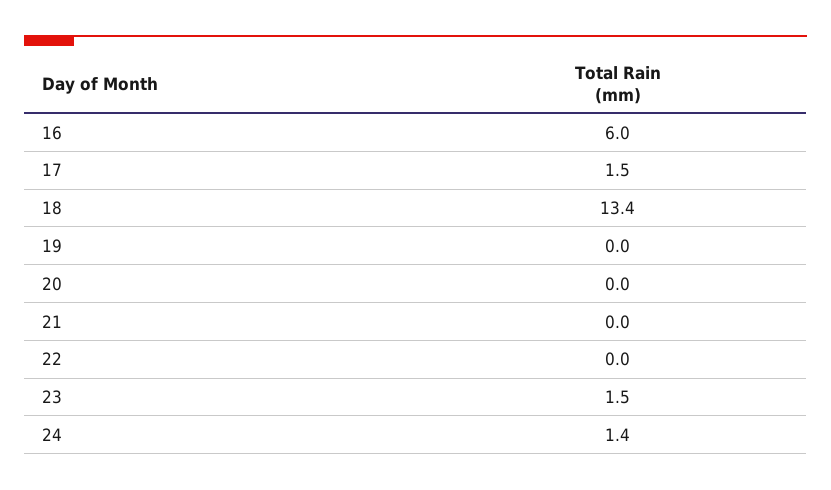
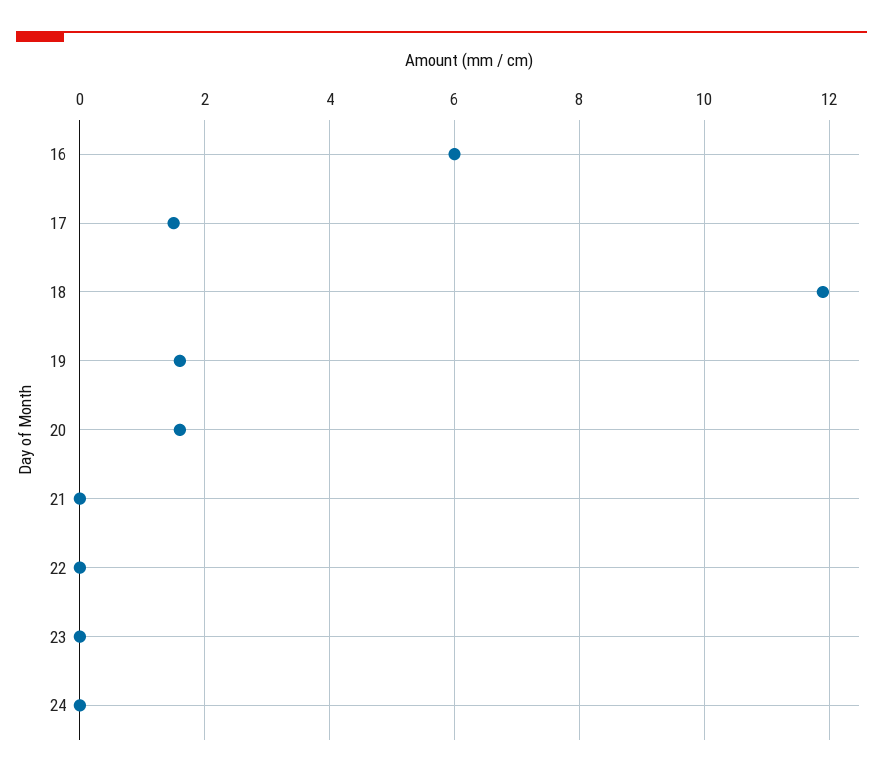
18: 13.4 -> 12
19: 0 -> 1.5
20: 0 -> 1.5
23: 1.5 -> 0
24: 1.4 -> 0

